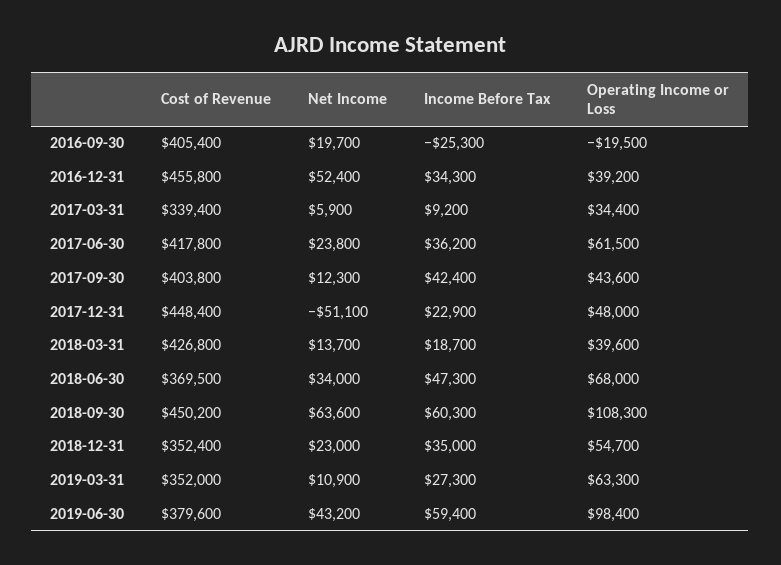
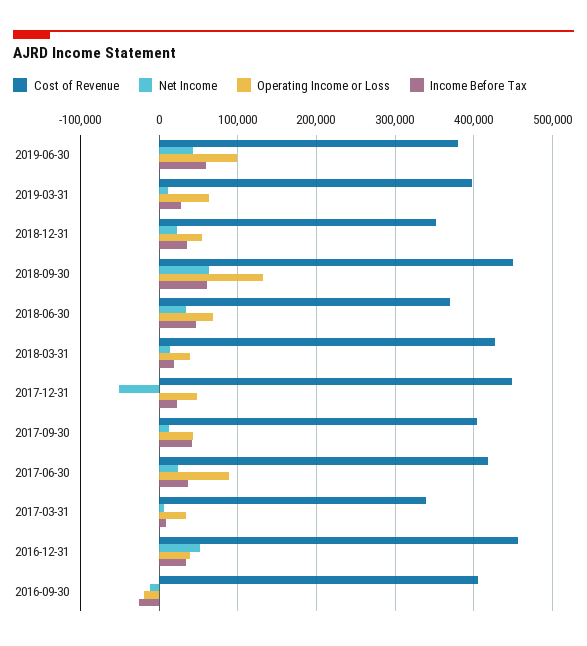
Net Income, 2016-09-30: 19700 -> -10000
Operating Income or Loss, 2017-06-30: 61500 -> 90000
Operating Income or Loss, 2018-09-30: 108300 -> 130000
Cost of Revenue, 2019-03-31: 352000 -> 400000

